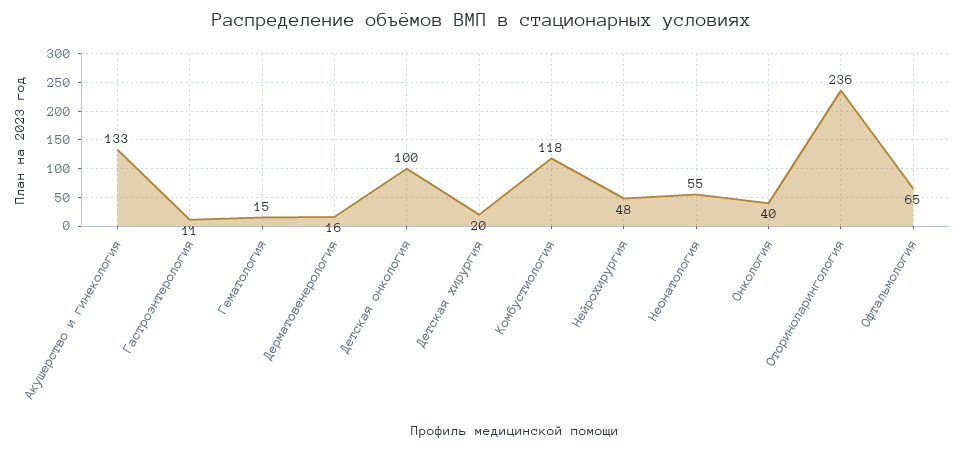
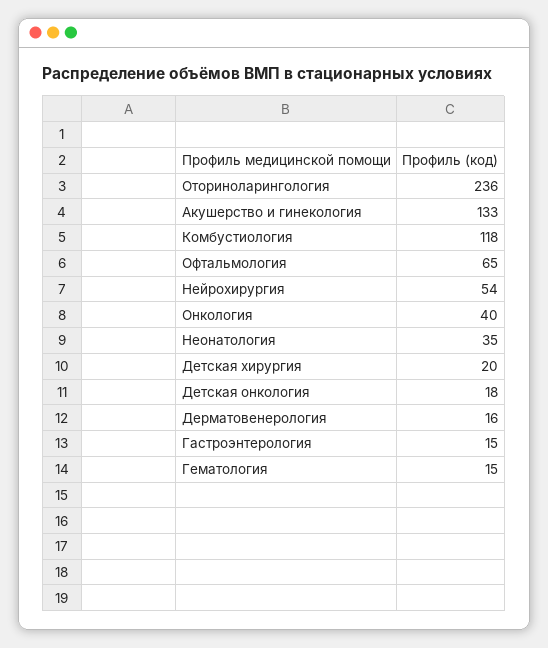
Гастроэнтерология: 11 -> 15
Детская онкология: 100 -> 18
Нейрохирургия: 48 -> 54
Неонатология: 55 -> 35

